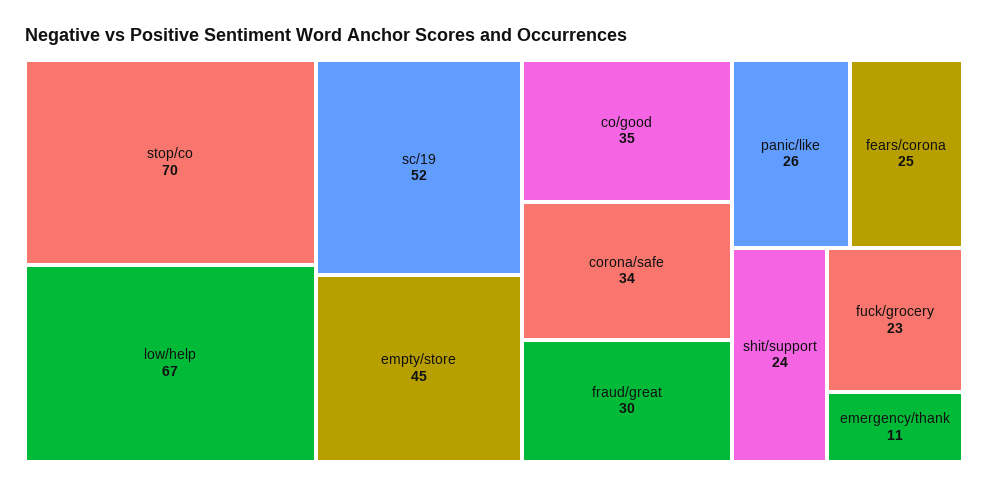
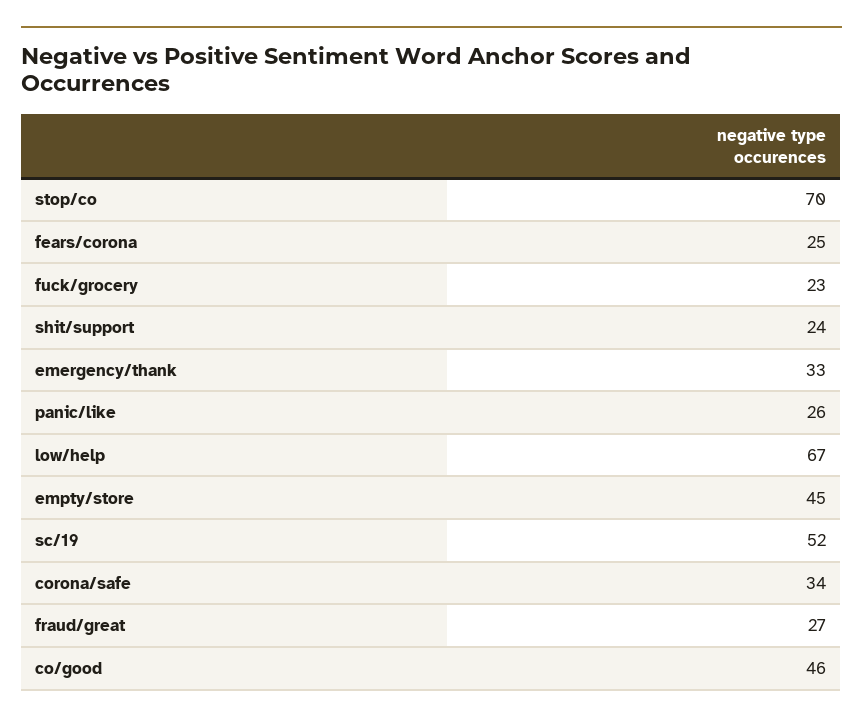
co/good: 35 -> 46
fraud/great: 30 -> 27
emergency/thank: 11 -> 33

